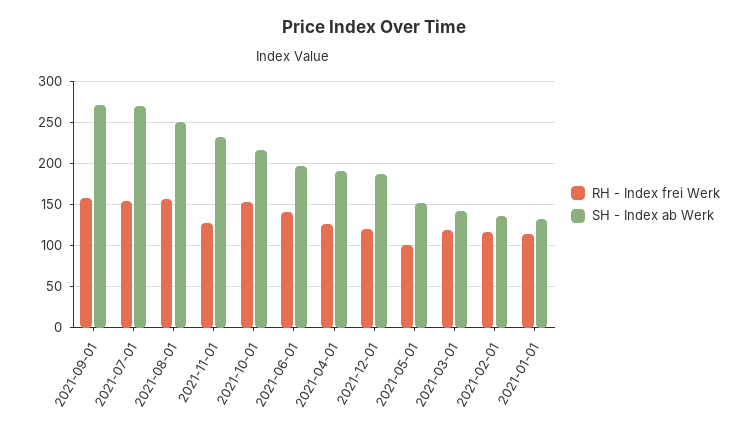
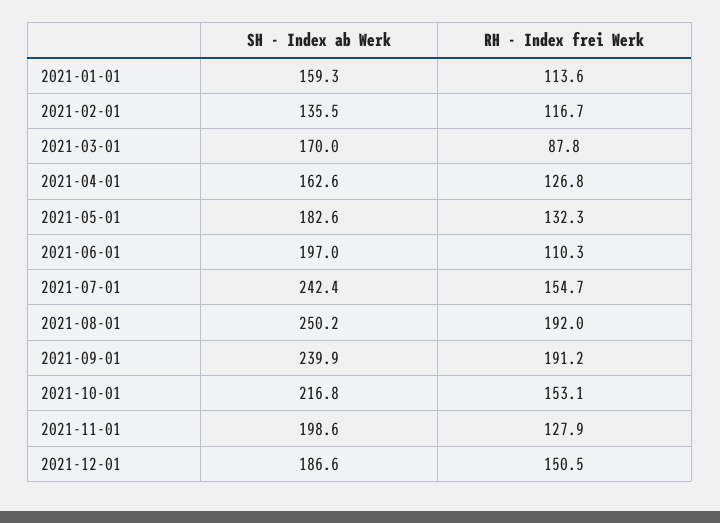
RH - Index frei Werk, 2021-09-01: 160 -> 191.2
SH - Index ab Werk, 2021-09-01: 270 -> 239.9
SH - Index ab Werk, 2021-07-01: 270 -> 242.4
RH - Index frei Werk, 2021-08-01: 160 -> 192
SH - Index ab Werk, 2021-11-01: 230 -> 198.6
RH - Index frei Werk, 2021-06-01: 140 -> 110.3
SH - Index ab Werk, 2021-04-01: 190 -> 162.6
RH - Index frei Werk, 2021-12-01: 120 -> 150.5
RH - Index frei Werk, 2021-05-01: 100 -> 132.3
SH - Index ab Werk, 2021-05-01: 150 -> 182.6
RH - Index frei Werk, 2021-03-01: 120 -> 87.8
SH - Index ab Werk, 2021-03-01: 140 -> 170
SH - Index ab Werk, 2021-01-01: 130 -> 159.3

